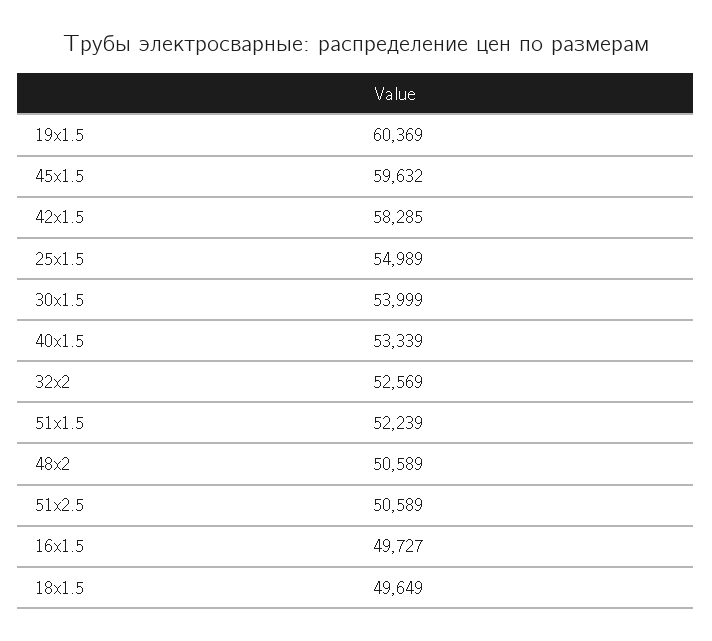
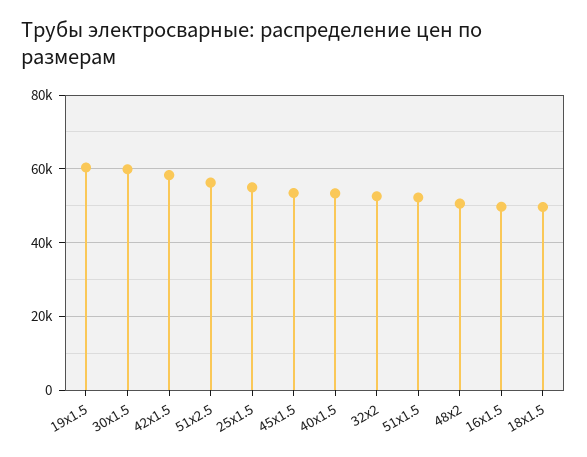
45x1.5: 59632 -> 54000
30x1.5: 53999 -> 60000
51x2.5: 50589 -> 56000

